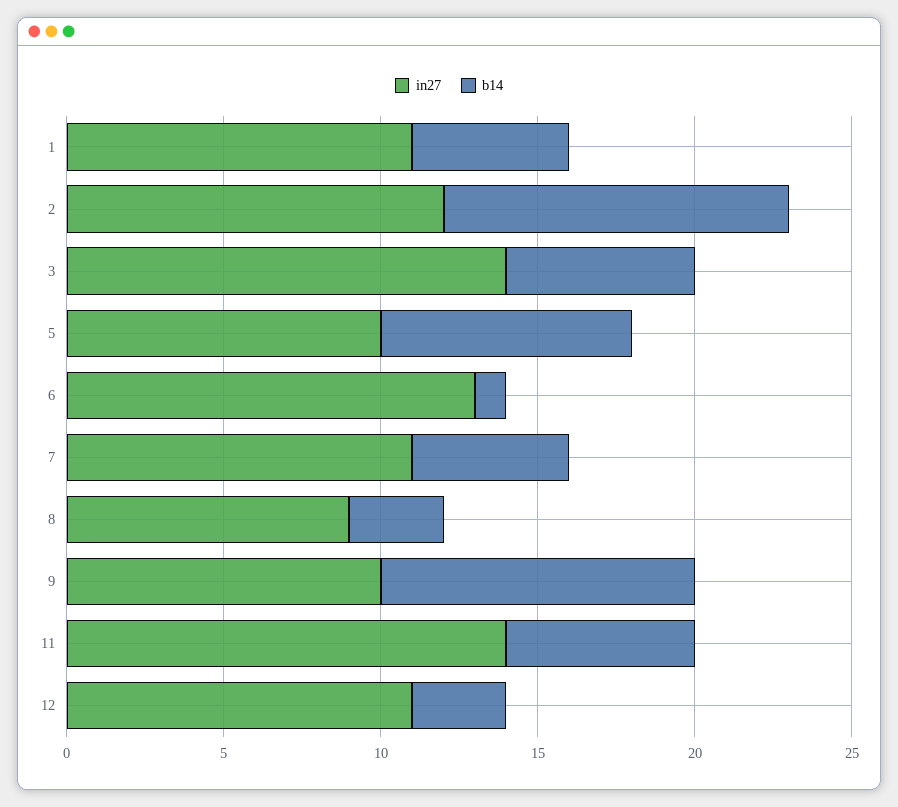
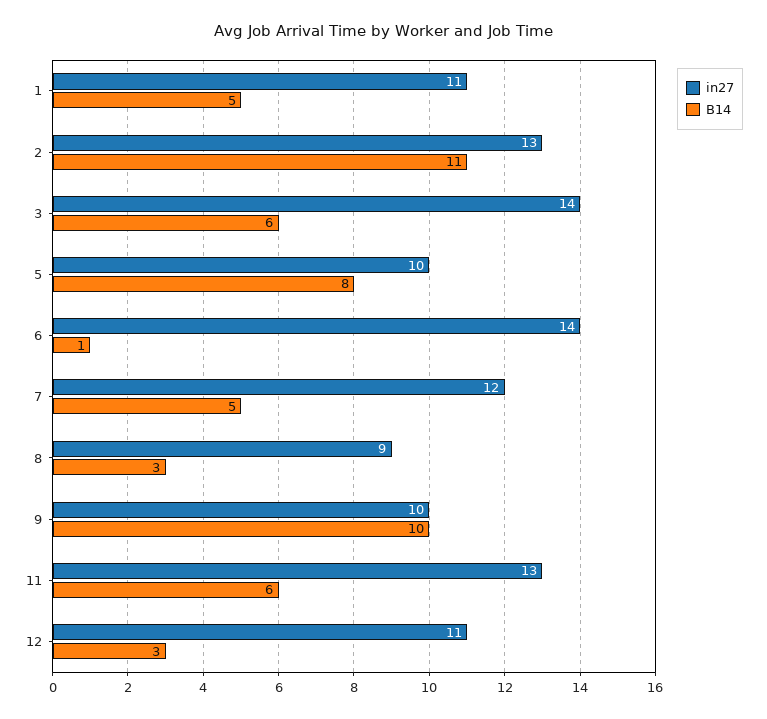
in27, 2: 12 -> 13
in27, 6: 13 -> 14
in27, 7: 11 -> 12
in27, 11: 14 -> 13

